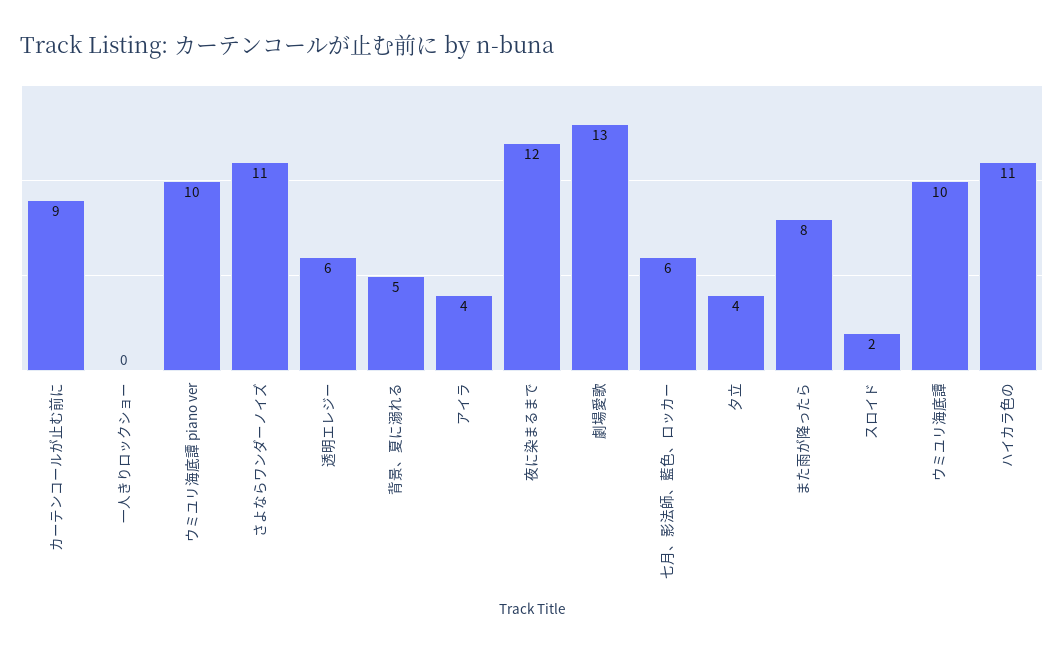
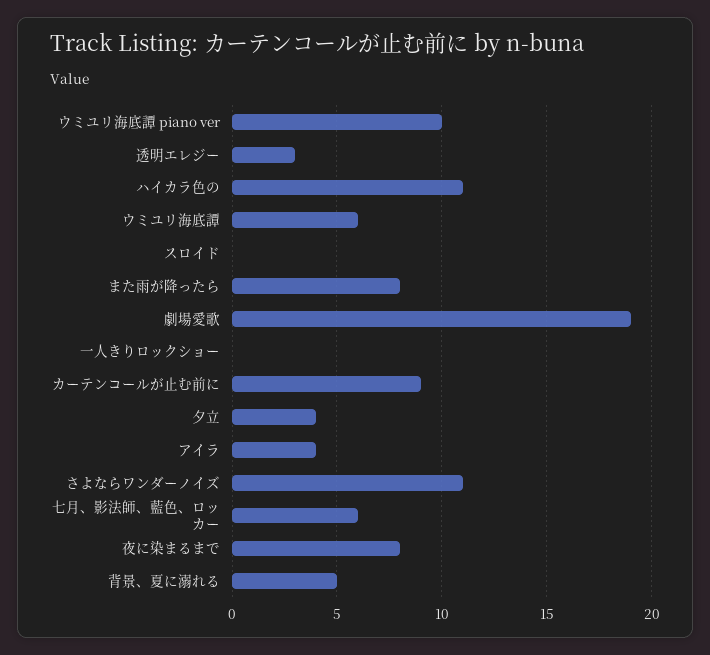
透明エレジー: 6 -> 3
夜に染まるまで: 12 -> 8
劇場愛歌: 13 -> 19
スロイド: 2 -> 0
ウミユリ海底譚: 10 -> 6

